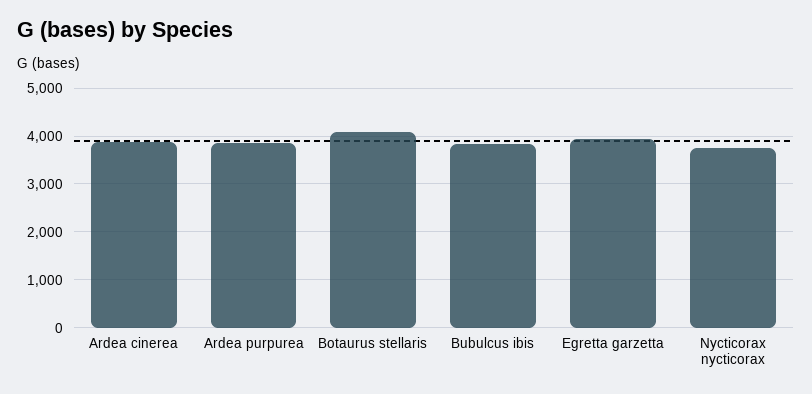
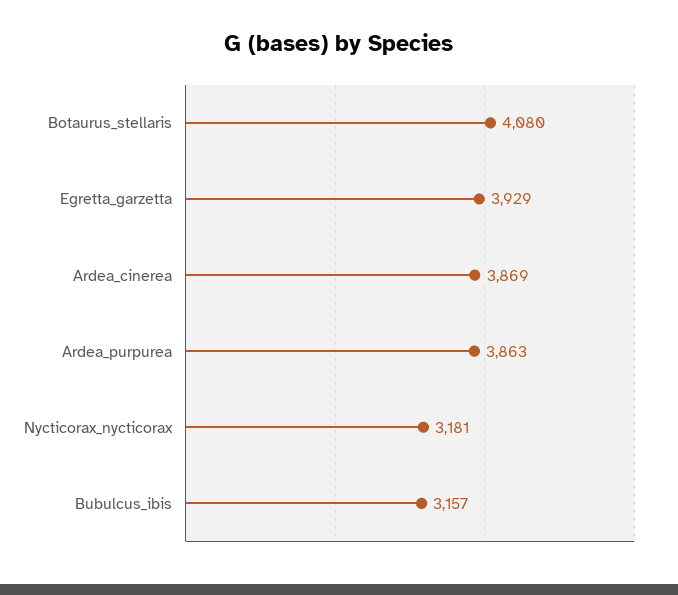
Bubulcus ibis: 3800 -> 3157
Nycticorax nycticorax: 3800 -> 3181

